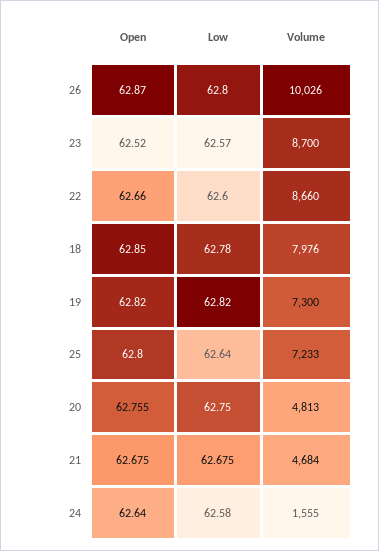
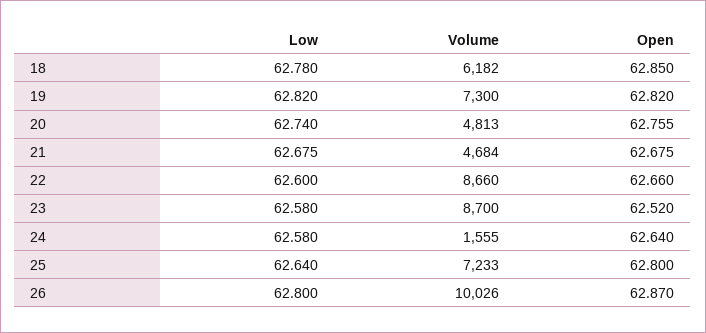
Low, 23: 62.57 -> 62.58
Volume, 18: 7976 -> 6182
Low, 20: 62.75 -> 62.74

